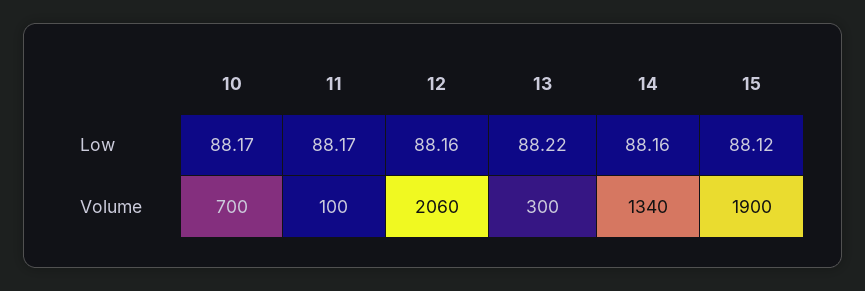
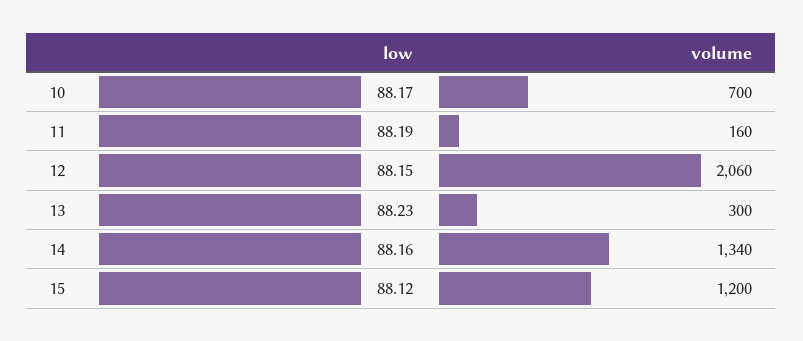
11, Low: 88.17 -> 88.19
12, Low: 88.16 -> 88.15
13, Low: 88.22 -> 88.23
11, Volume: 100 -> 160
15, Volume: 1900 -> 1200

